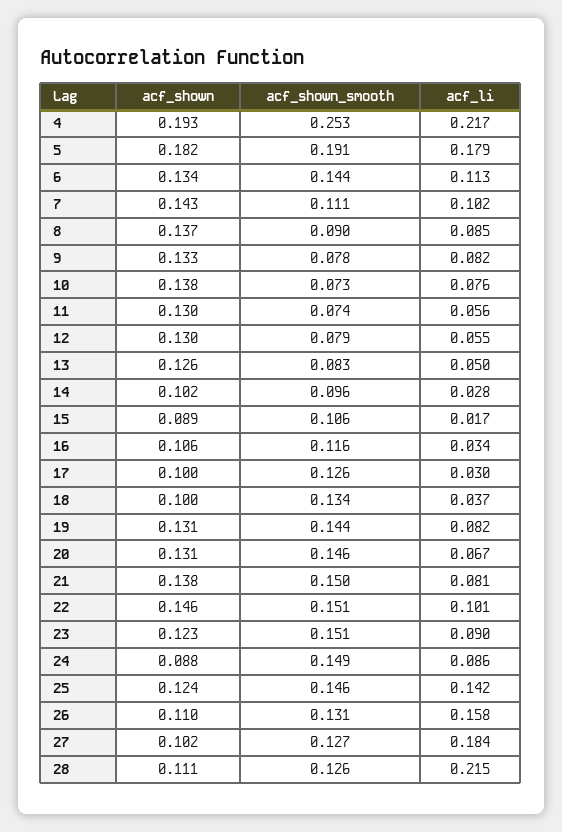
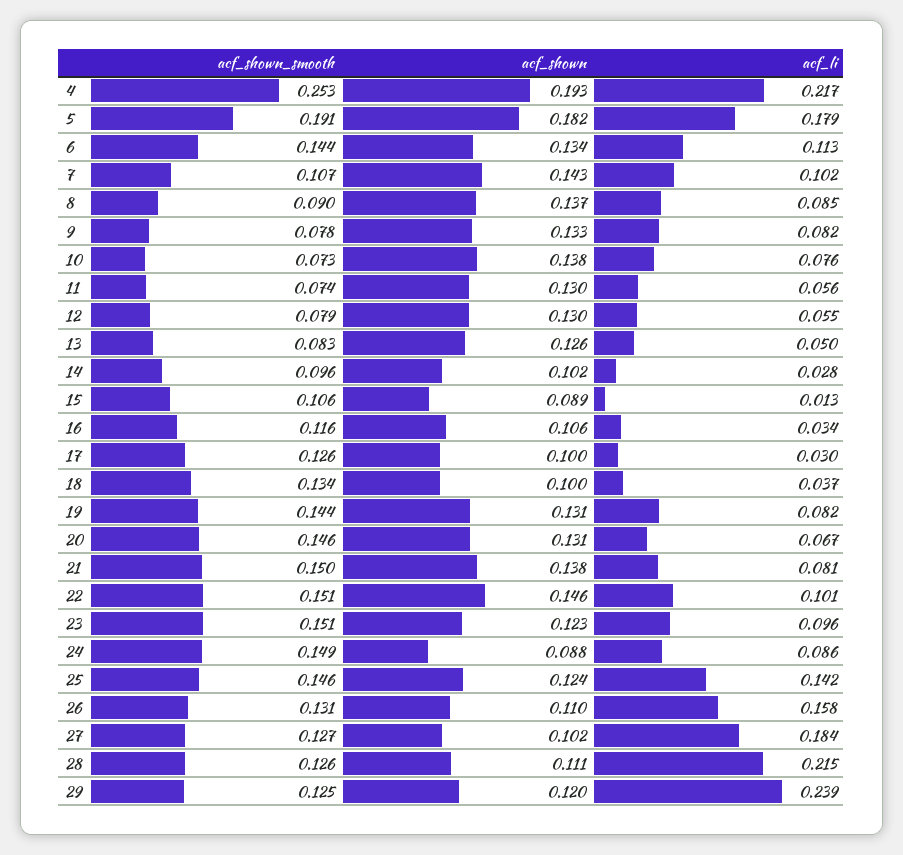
acf_shown_smooth, 7: 0.111 -> 0.107
acf_li, 15: 0.017 -> 0.013
acf_li, 23: 0.09 -> 0.096
acf_shown_smooth, 29: none -> 0.125
acf_shown, 29: none -> 0.12
acf_li, 29: none -> 0.239

